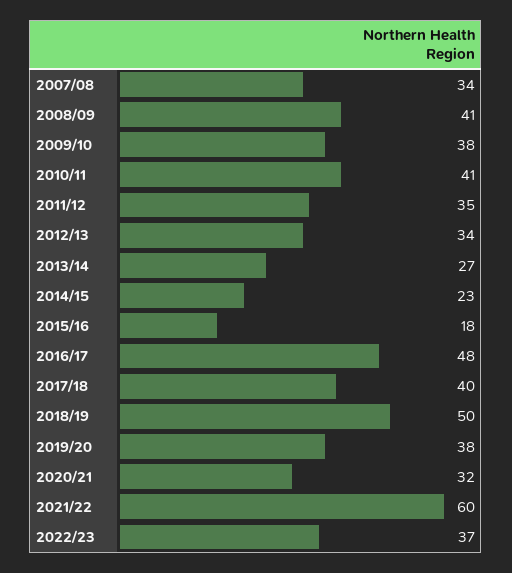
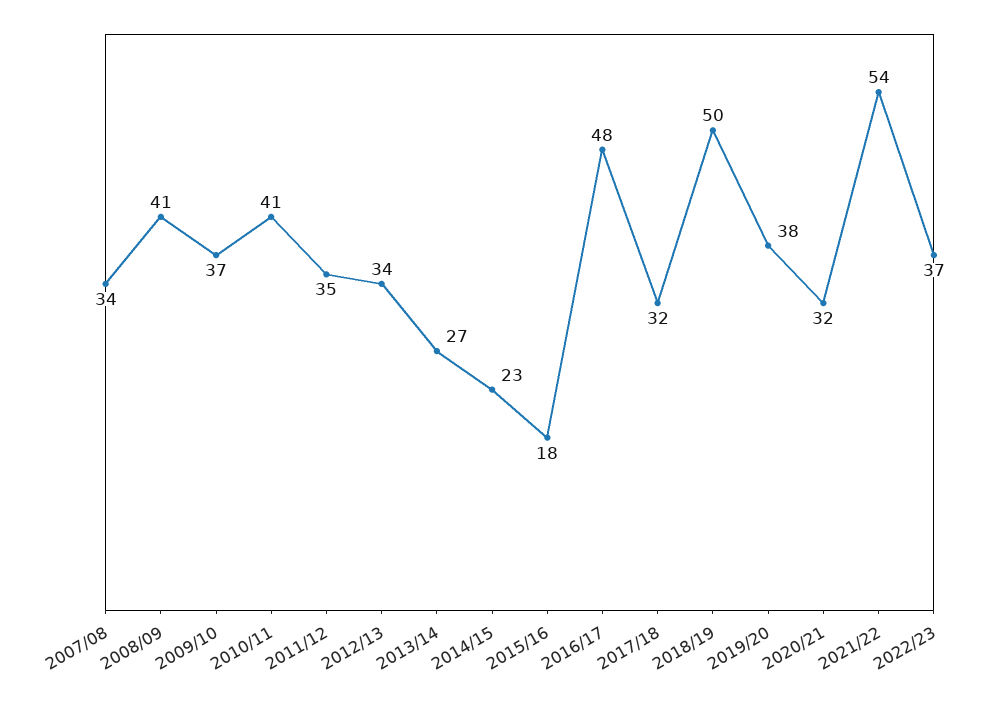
2009/10: 38 -> 37
2017/18: 40 -> 32
2021/22: 60 -> 54

